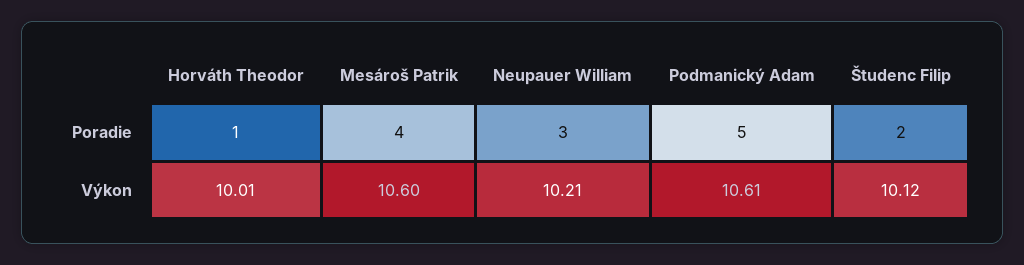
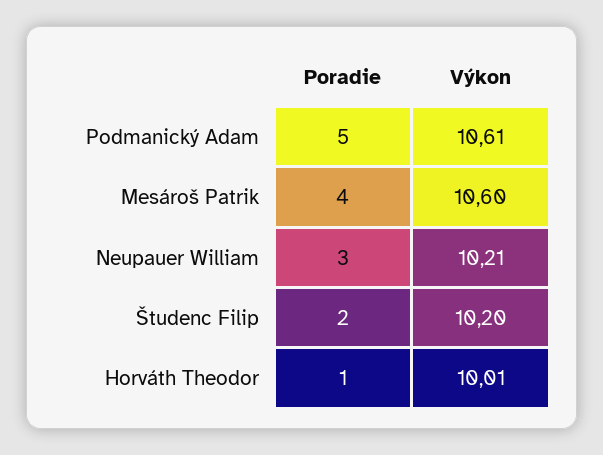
Študenc Filip, Výkon: 10.12 -> 10.2

